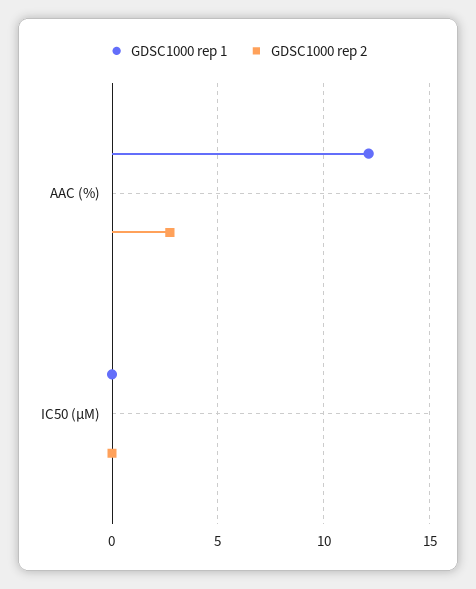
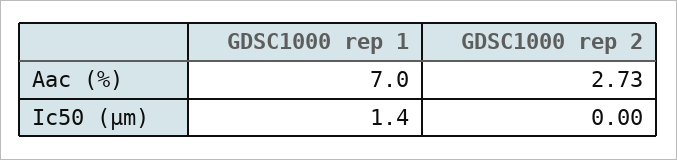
GDSC1000 rep 1, AAC (%): 12 -> 7
GDSC1000 rep 1, IC50 (µM): 0 -> 1.4

